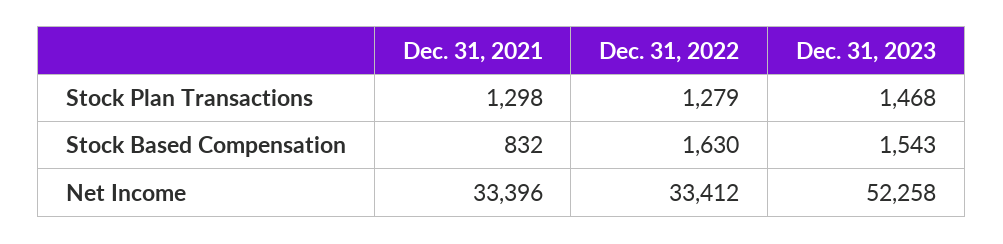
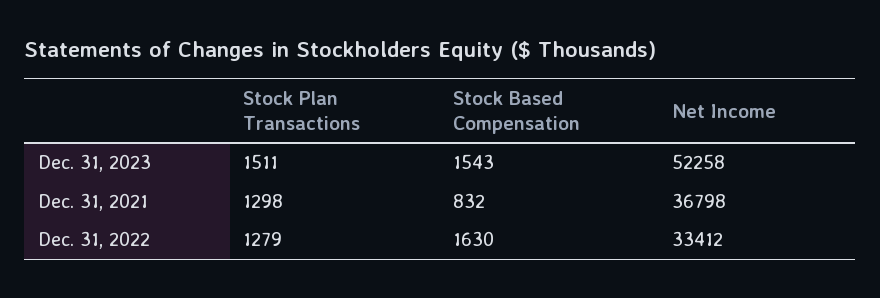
Dec. 31, 2023, Stock Plan Transactions: 1468 -> 1511
Dec. 31, 2021, Net Income: 33396 -> 36798

